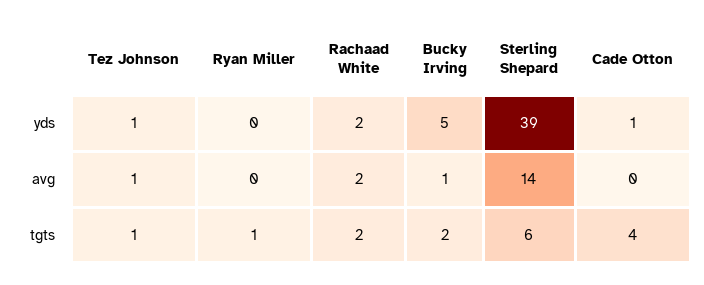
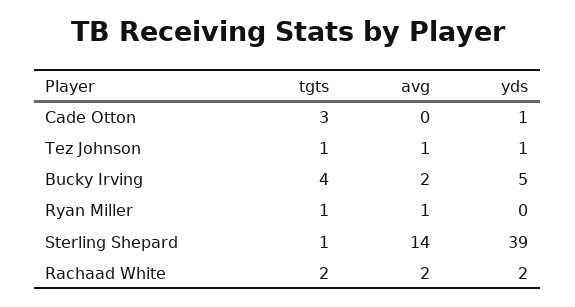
Ryan Miller, avg: 0 -> 1
Bucky Irving, avg: 1 -> 2
Bucky Irving, tgts: 2 -> 4
Sterling Shepard, tgts: 6 -> 1
Cade Otton, tgts: 4 -> 3

